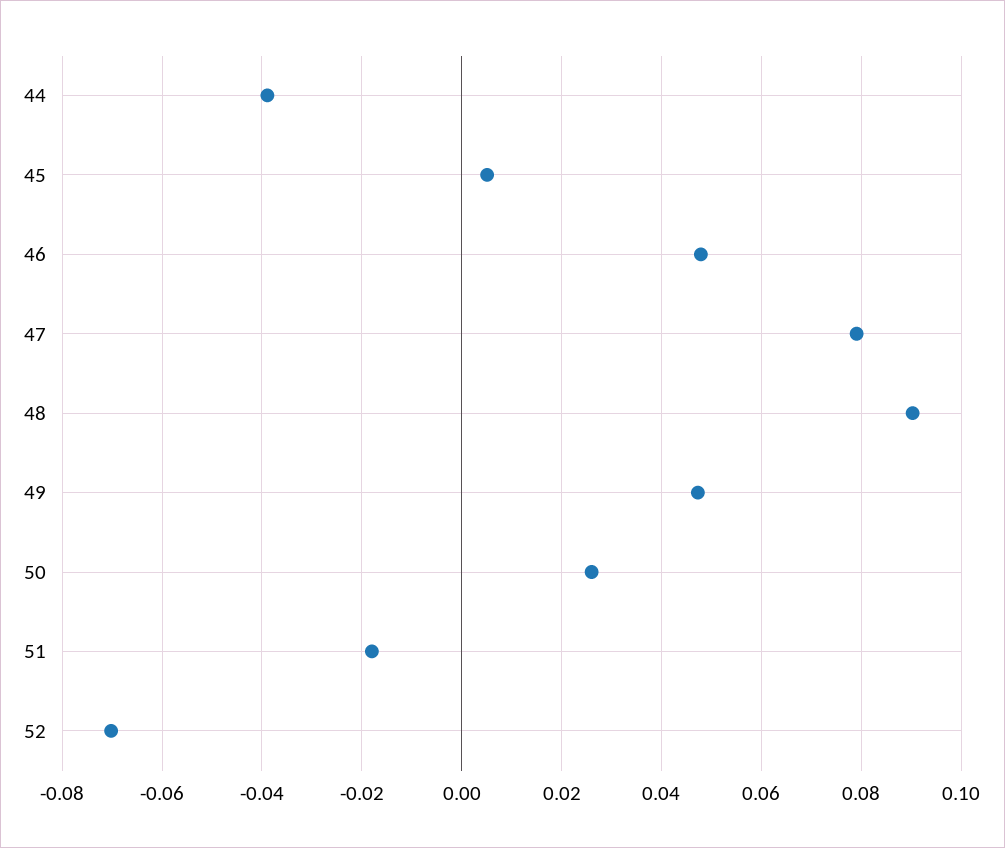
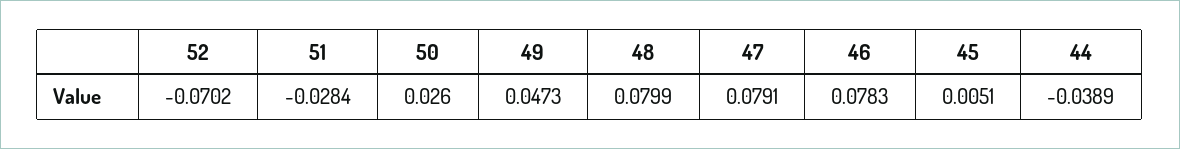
46: 0.048 -> 0.0783
48: 0.09 -> 0.0799
51: -0.018 -> -0.0284

